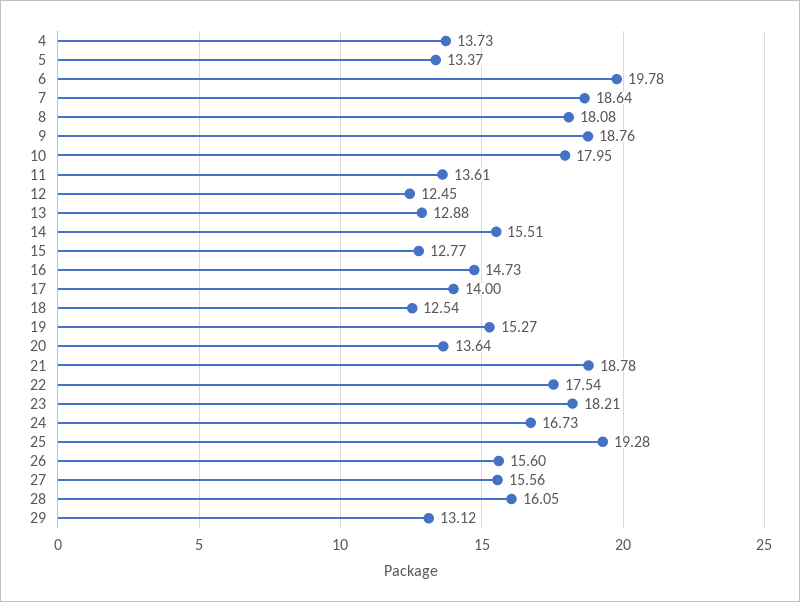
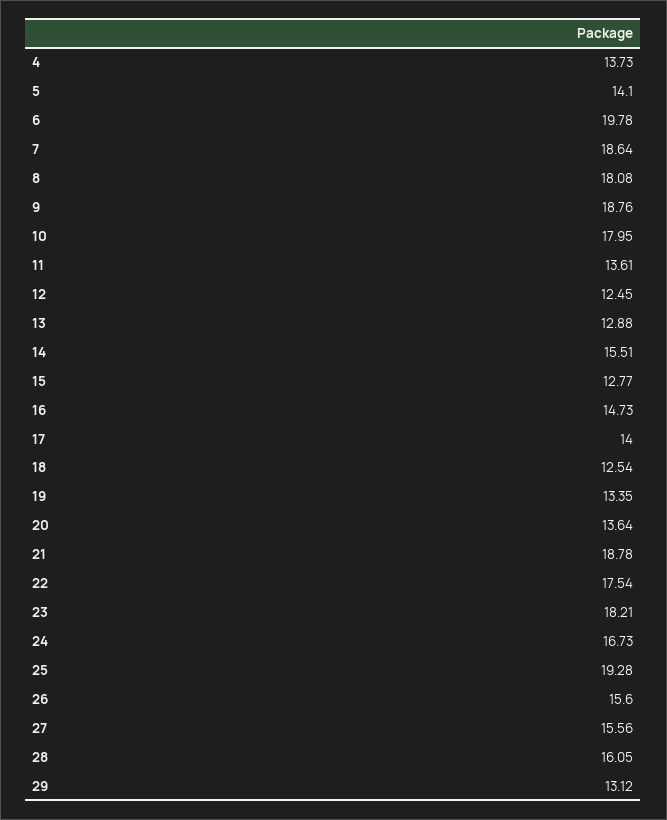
5: 13.37 -> 14.1
19: 15.27 -> 13.35

